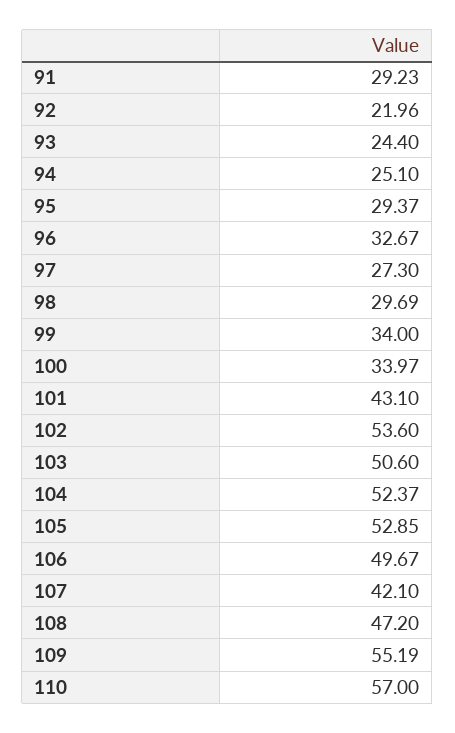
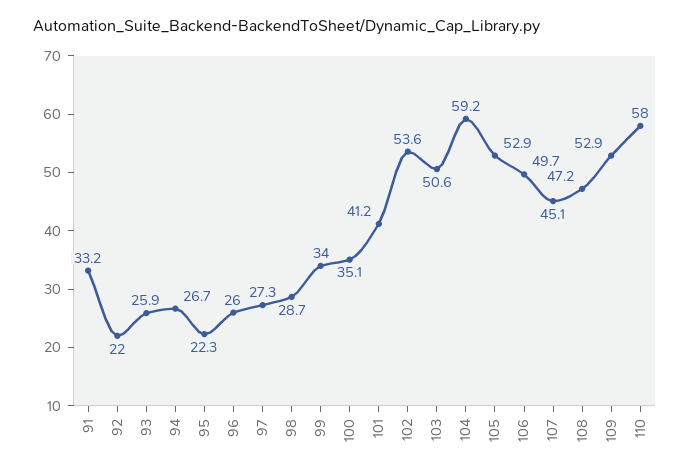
91: 29.23 -> 33.2
93: 24.4 -> 25.9
94: 25.1 -> 26.7
95: 29.37 -> 22.3
96: 32.67 -> 26
98: 29.69 -> 28.7
100: 33.97 -> 35.1
101: 43.1 -> 41.2
104: 52.37 -> 59.2
107: 42.1 -> 45.1
109: 55.19 -> 52.9
110: 57 -> 58

